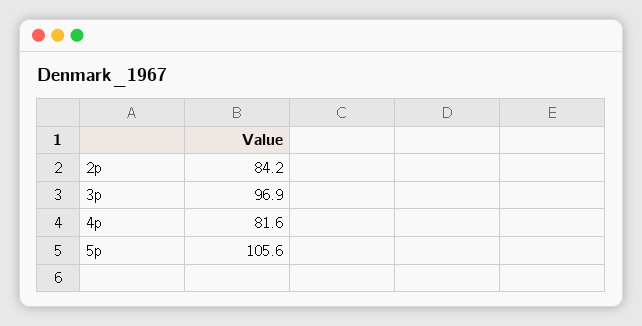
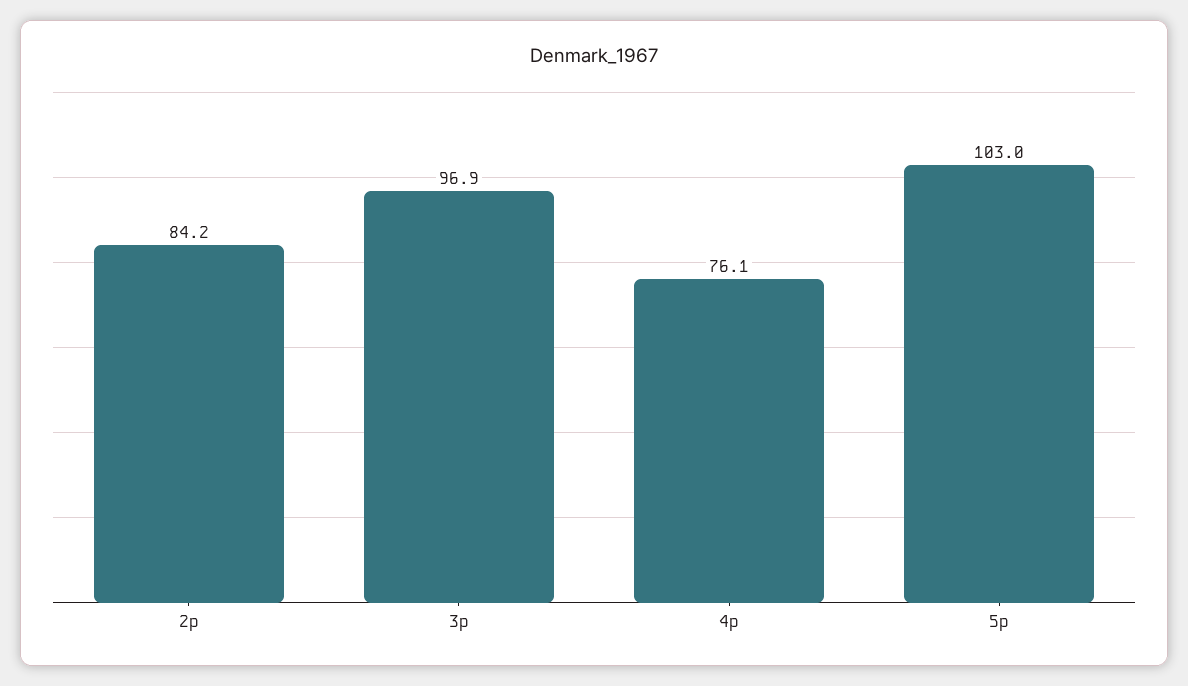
4p: 81.6 -> 76.1
5p: 105.6 -> 103

